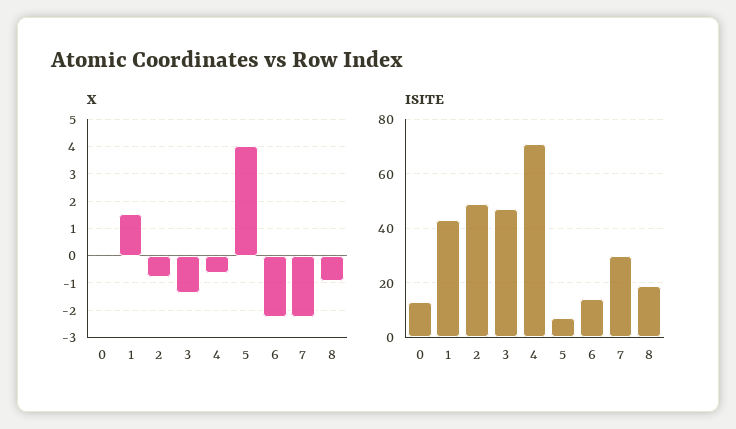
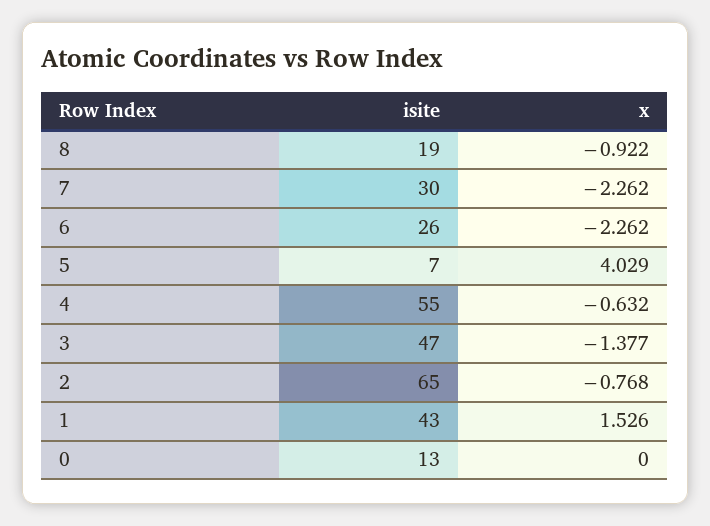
ISITE, 2: 50 -> 65
ISITE, 4: 70 -> 55
ISITE, 6: 15 -> 26

